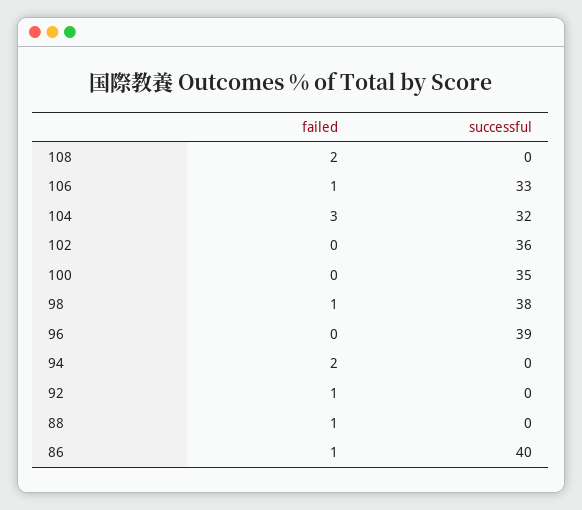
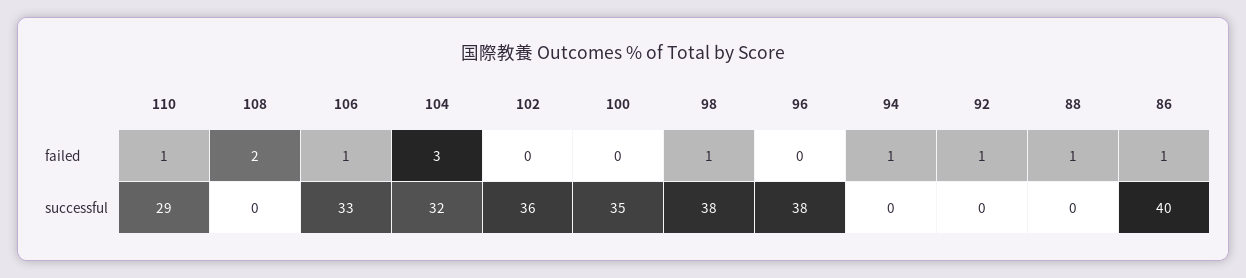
successful, 96: 39 -> 38
failed, 94: 2 -> 1
failed, 110: none -> 1
successful, 110: none -> 29

